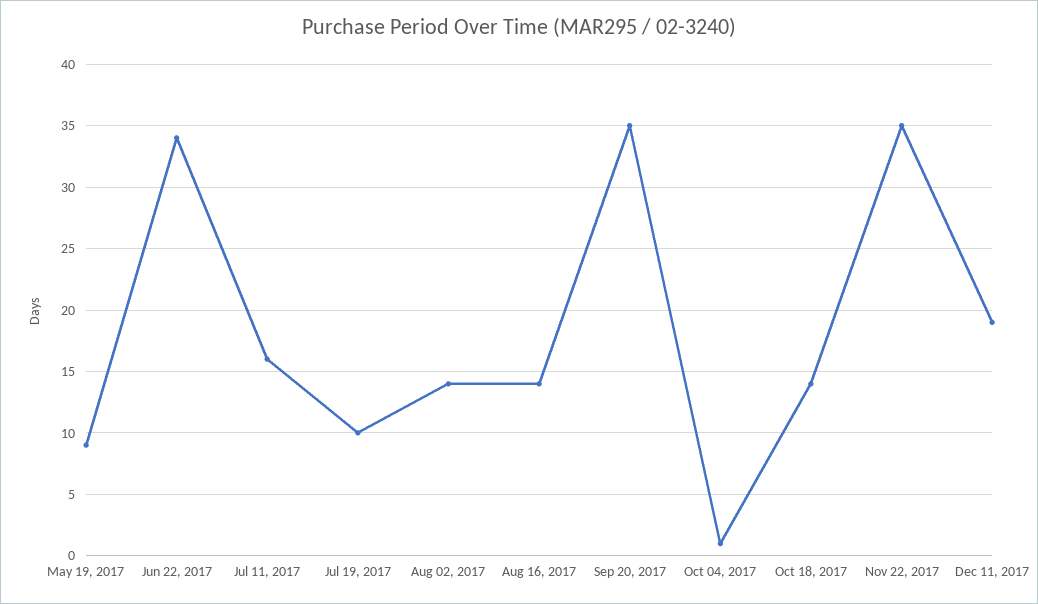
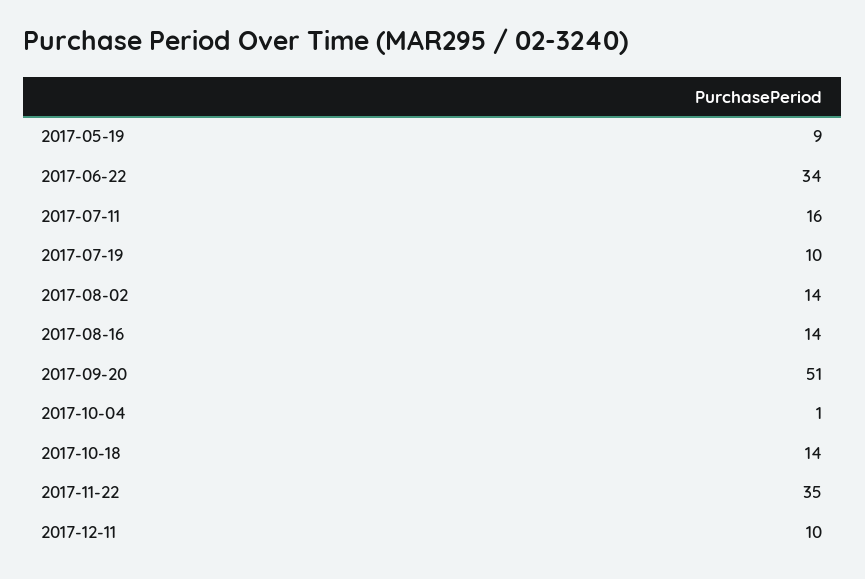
Sep 20, 2017: 35 -> 51
Dec 11, 2017: 19 -> 10

